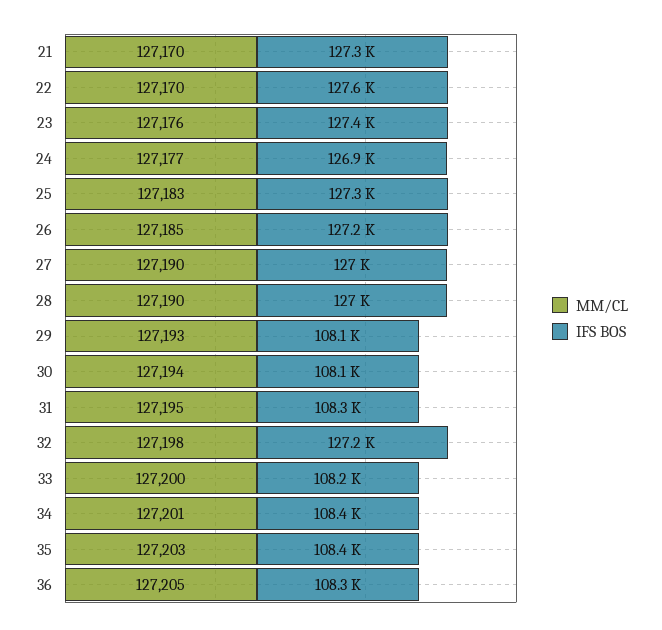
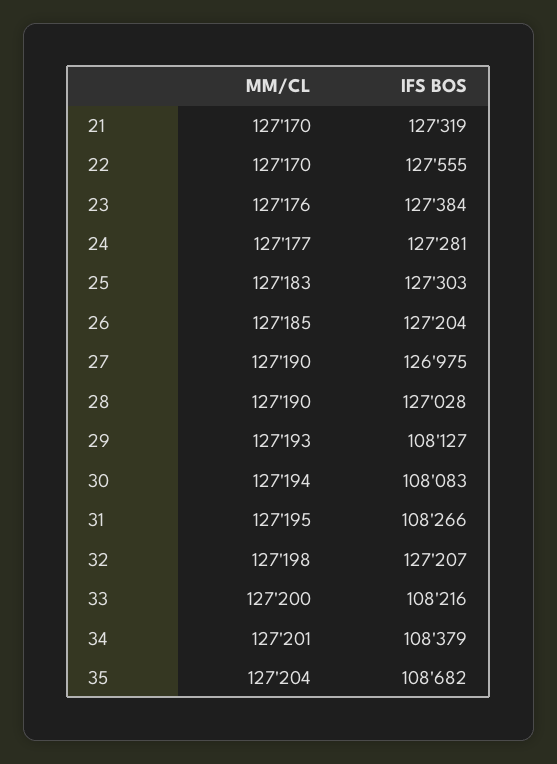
IFS BOS, 24: 126900 -> 127281
MM/CL, 35: 127203 -> 127204
IFS BOS, 35: 108400 -> 108682
MM/CL, 36: 127205 -> none
IFS BOS, 36: 108300 -> none

